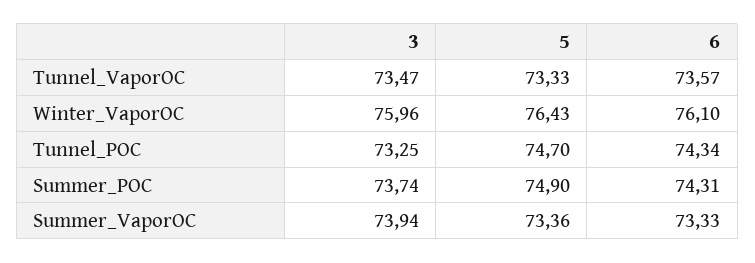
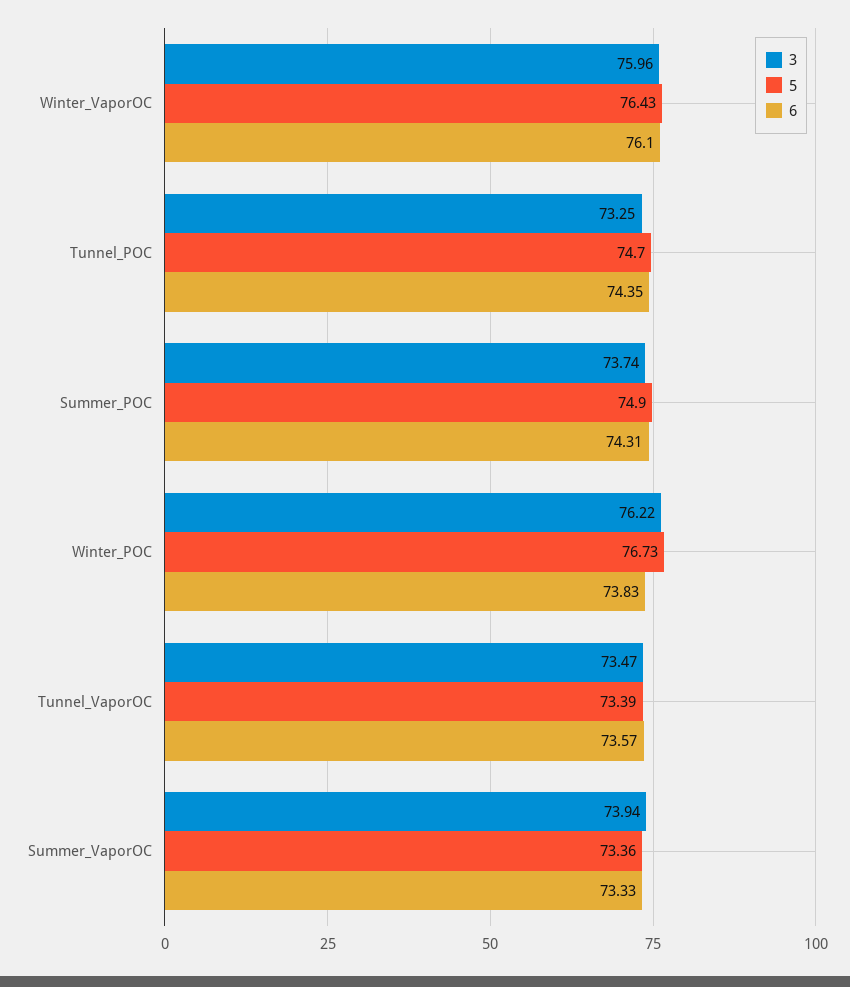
5, Tunnel_VaporOC: 73.33 -> 73.39
6, Tunnel_POC: 74.34 -> 74.35
3, Winter_POC: none -> 76.22
5, Winter_POC: none -> 76.73
6, Winter_POC: none -> 73.83

